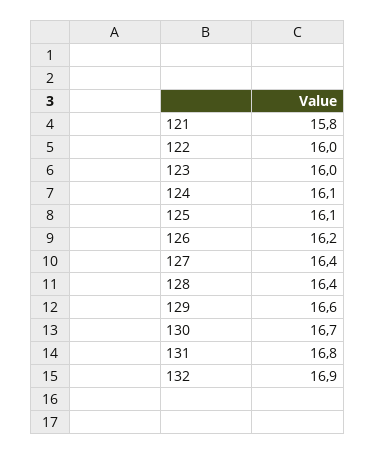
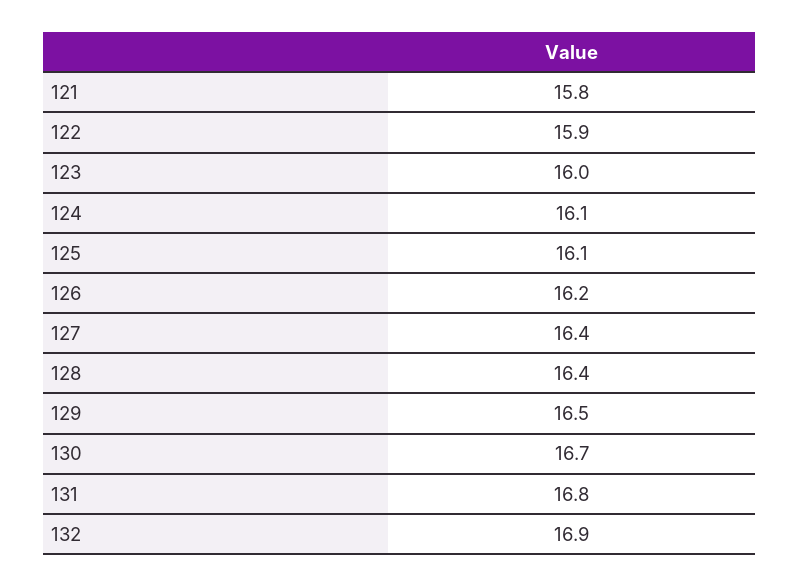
122: 16 -> 15.9
129: 16.6 -> 16.5

